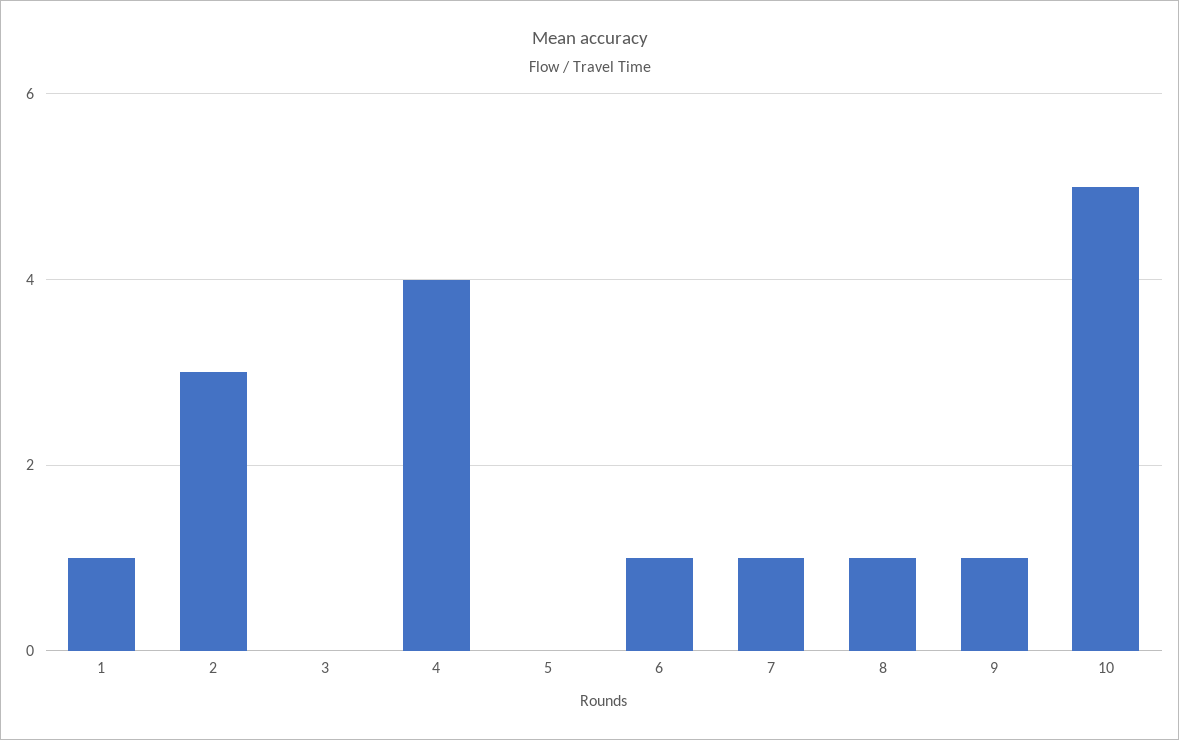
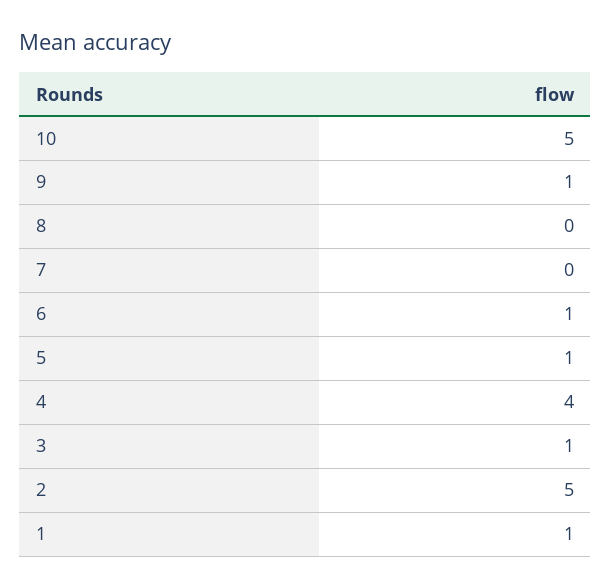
2: 3 -> 5
3: 0 -> 1
5: 0 -> 1
7: 1 -> 0
8: 1 -> 0

